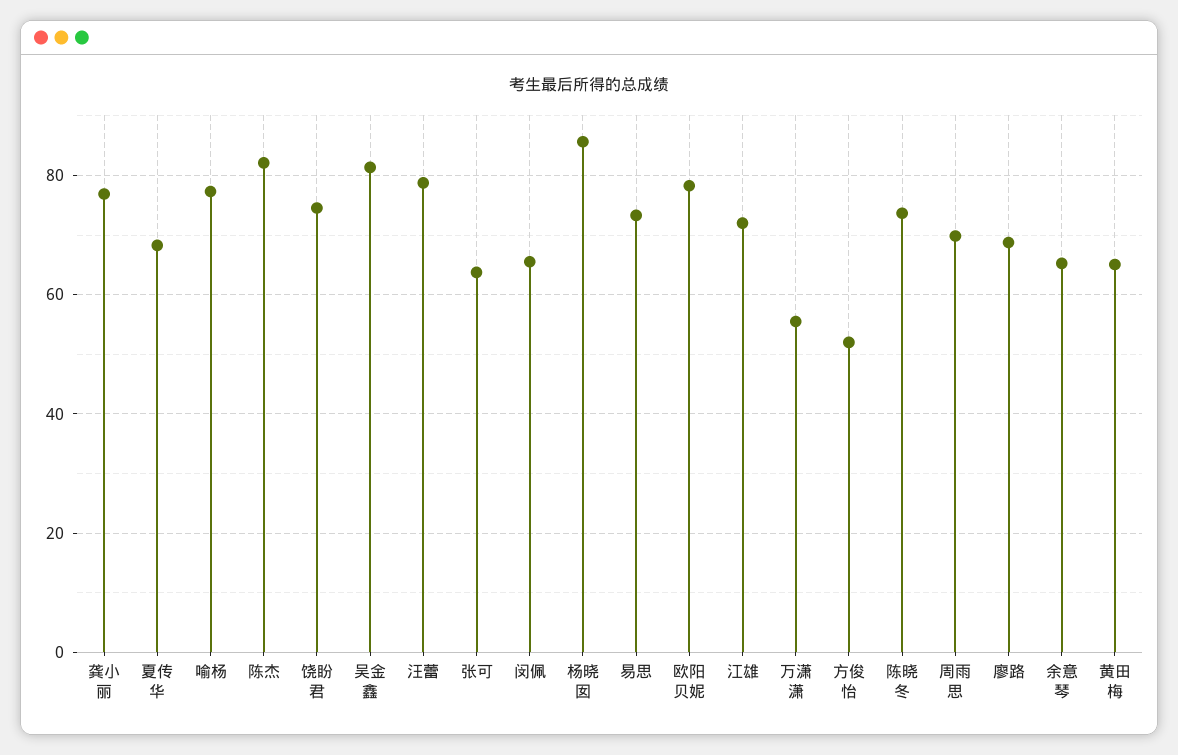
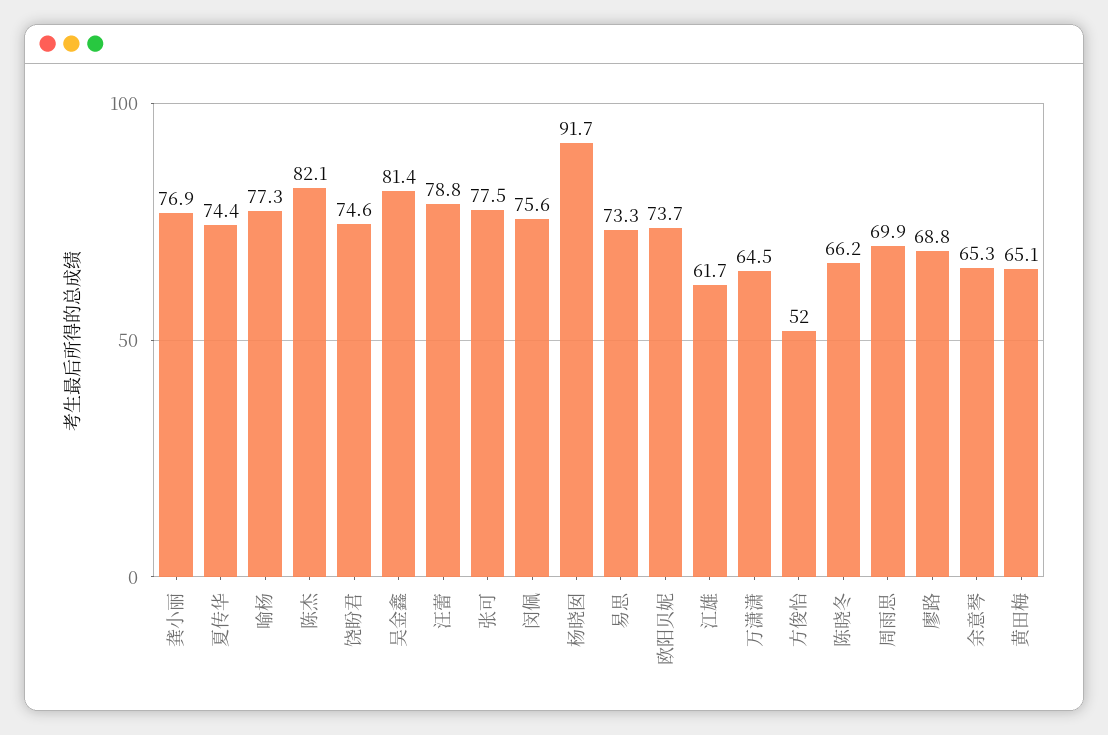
夏传华: 68 -> 74.4
张可: 64 -> 77.5
闵佩: 66 -> 75.6
杨晓囡: 86 -> 91.7
欧阳贝妮: 78 -> 73.7
江雄: 72 -> 61.7
万潇潇: 56 -> 64.5
陈晓冬: 74 -> 66.2

